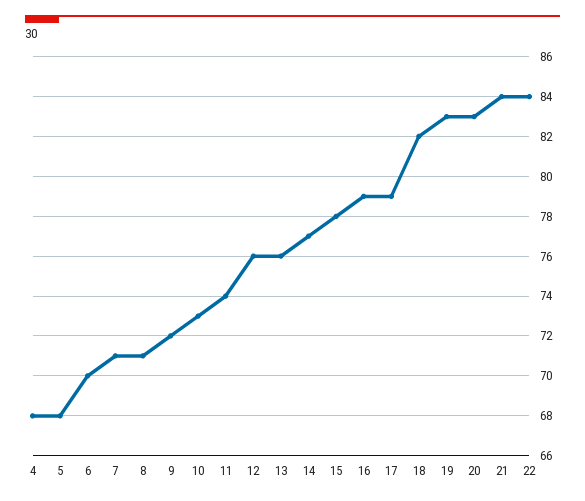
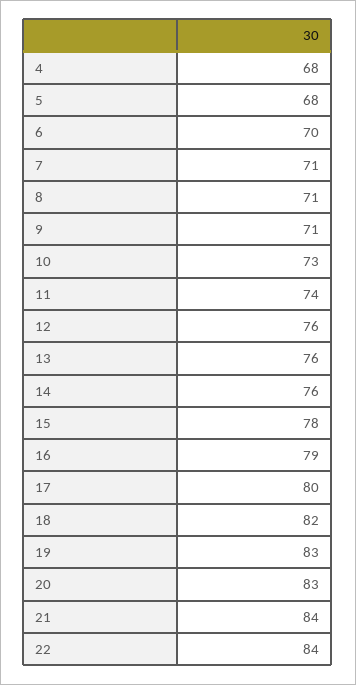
9: 72 -> 71
14: 77 -> 76
17: 79 -> 80

